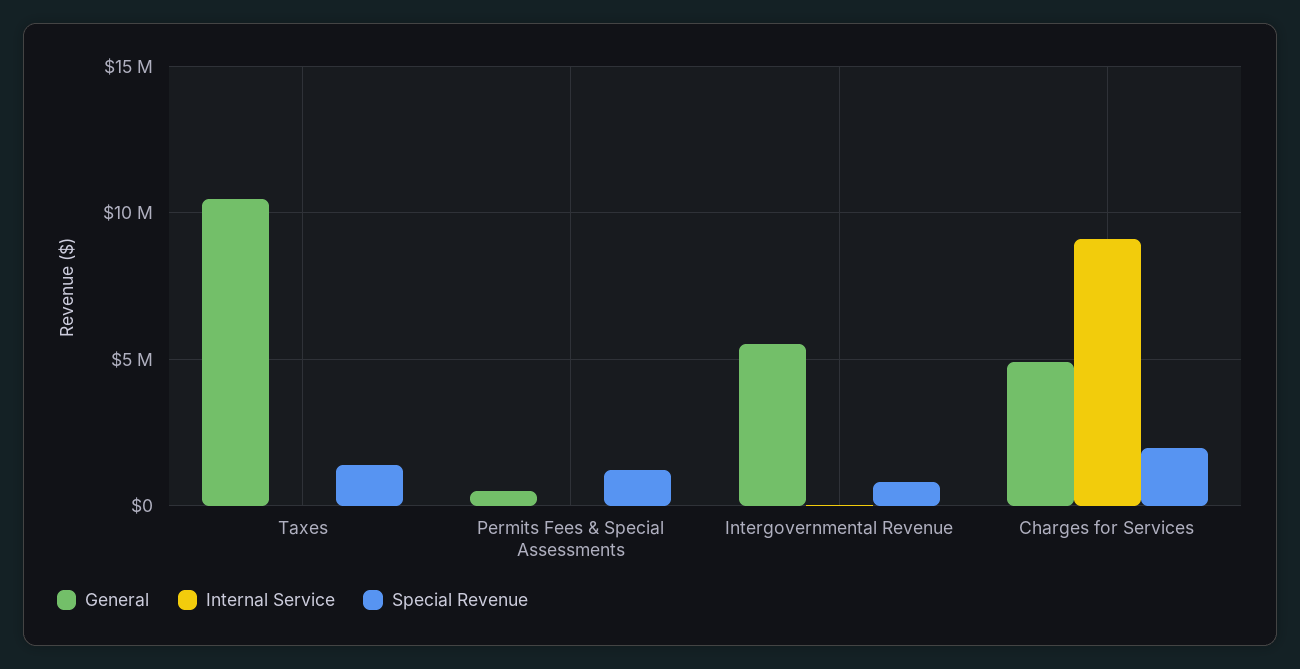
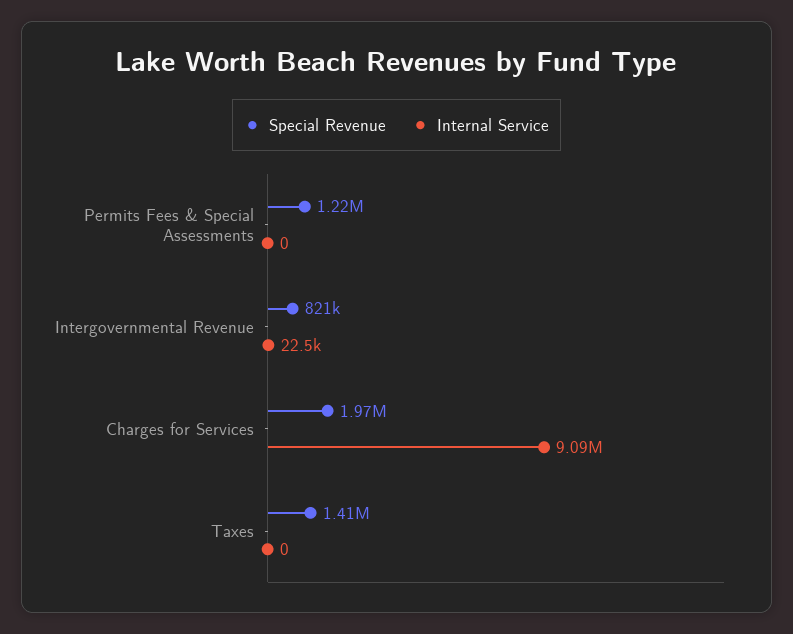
General, Taxes: 10500000 -> none
General, Permits Fees & Special Assessments: 500000 -> none
General, Intergovernmental Revenue: 5500000 -> none
General, Charges for Services: 5000000 -> none

